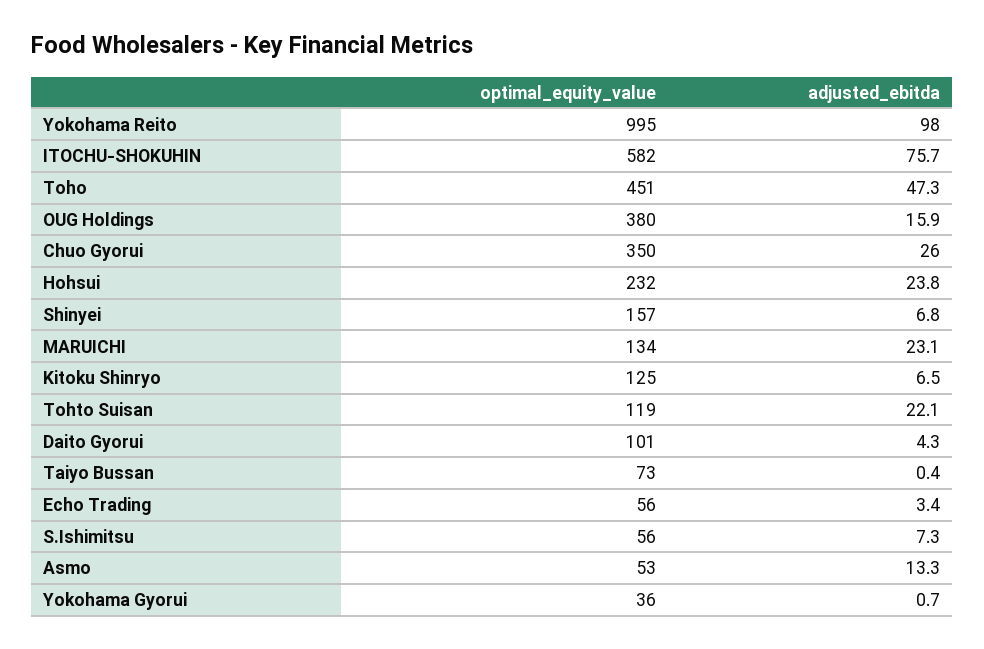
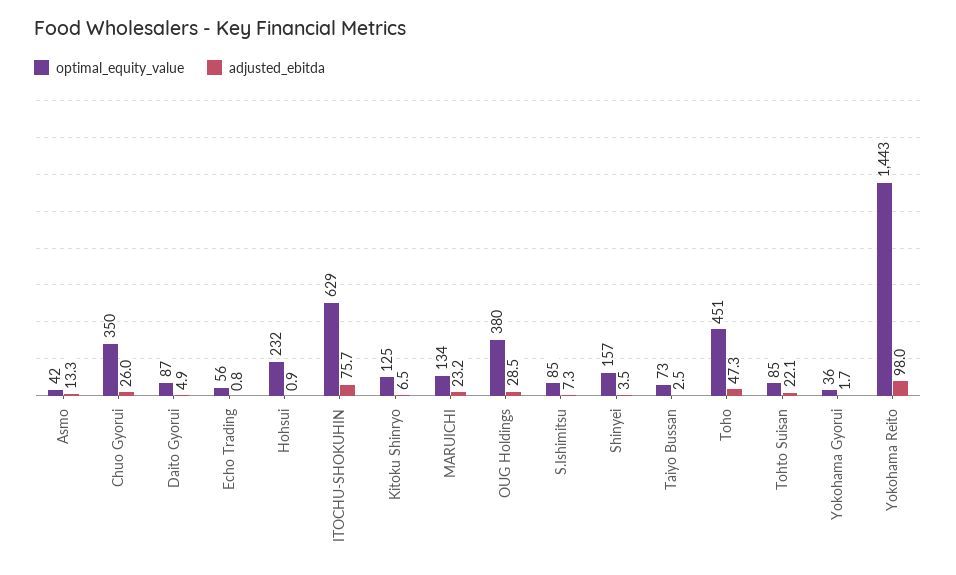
optimal_equity_value, Yokohama Reito: 995 -> 1443
optimal_equity_value, ITOCHU-SHOKUHIN: 582 -> 629
adjusted_ebitda, OUG Holdings: 15.9 -> 28.5
adjusted_ebitda, Hohsui: 23.8 -> 0.9
adjusted_ebitda, Shinyei: 6.8 -> 3.5
adjusted_ebitda, MARUICHI: 23.1 -> 23.2
optimal_equity_value, Tohto Suisan: 119 -> 85
optimal_equity_value, Daito Gyorui: 101 -> 87
adjusted_ebitda, Daito Gyorui: 4.3 -> 4.9
adjusted_ebitda, Taiyo Bussan: 0.4 -> 2.5
adjusted_ebitda, Echo Trading: 3.4 -> 0.8
optimal_equity_value, S.Ishimitsu: 56 -> 85
optimal_equity_value, Asmo: 53 -> 42
adjusted_ebitda, Yokohama Gyorui: 0.7 -> 1.7

